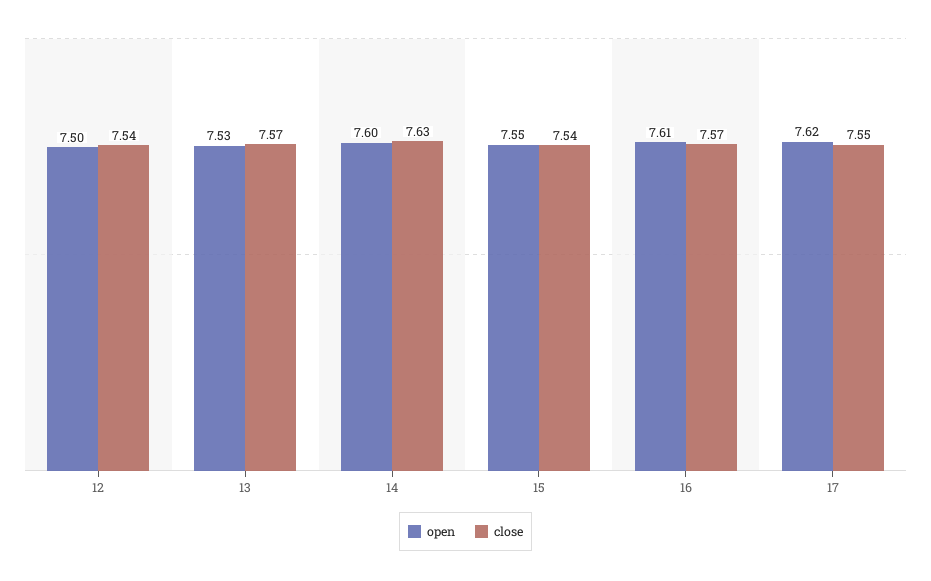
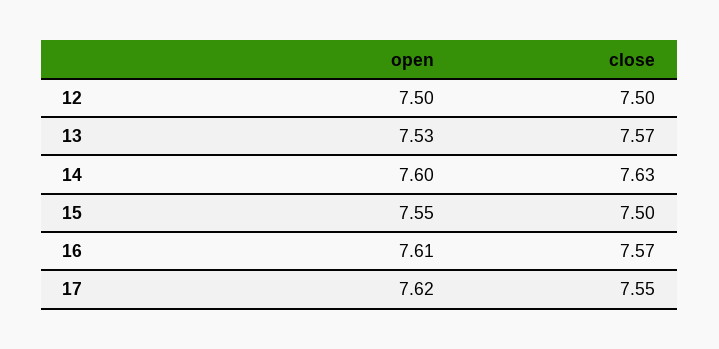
close, 12: 7.54 -> 7.5
close, 15: 7.54 -> 7.5

